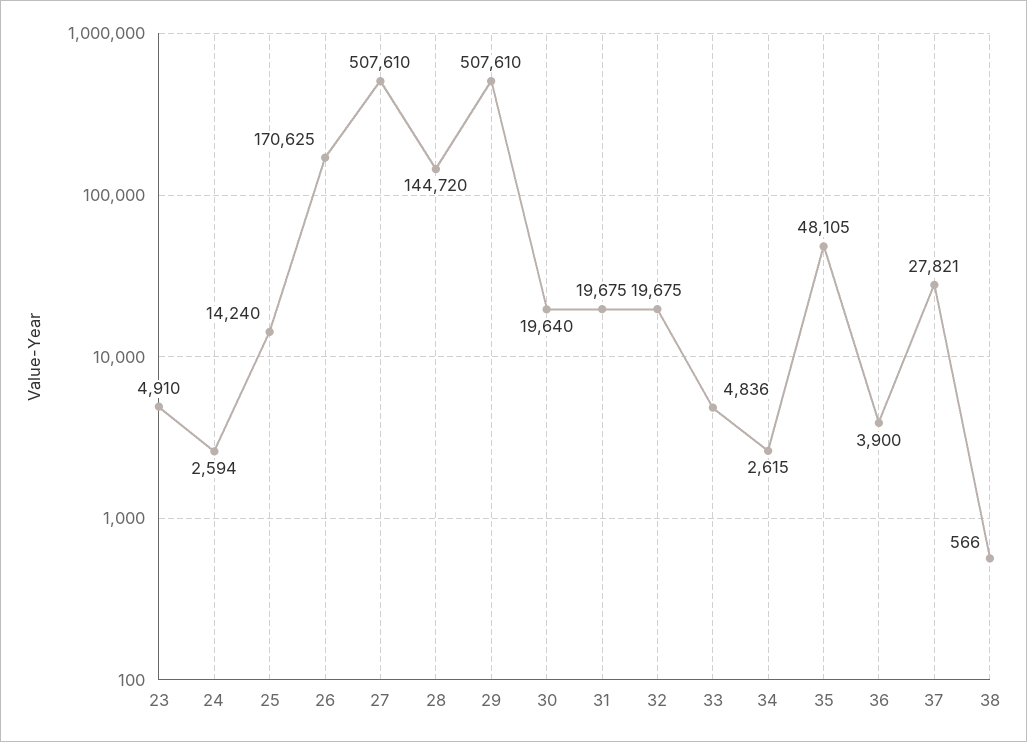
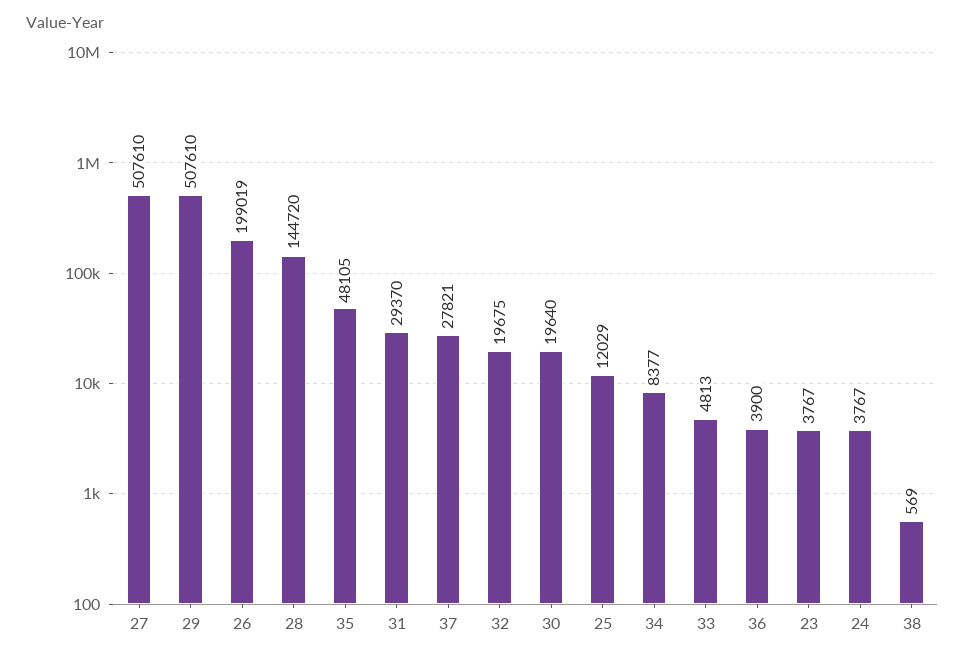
23: 4910 -> 3767
24: 2594 -> 3767
25: 14240 -> 12029
26: 170625 -> 199019
31: 19675 -> 29370
33: 4836 -> 4813
34: 2615 -> 8377
38: 566 -> 569

